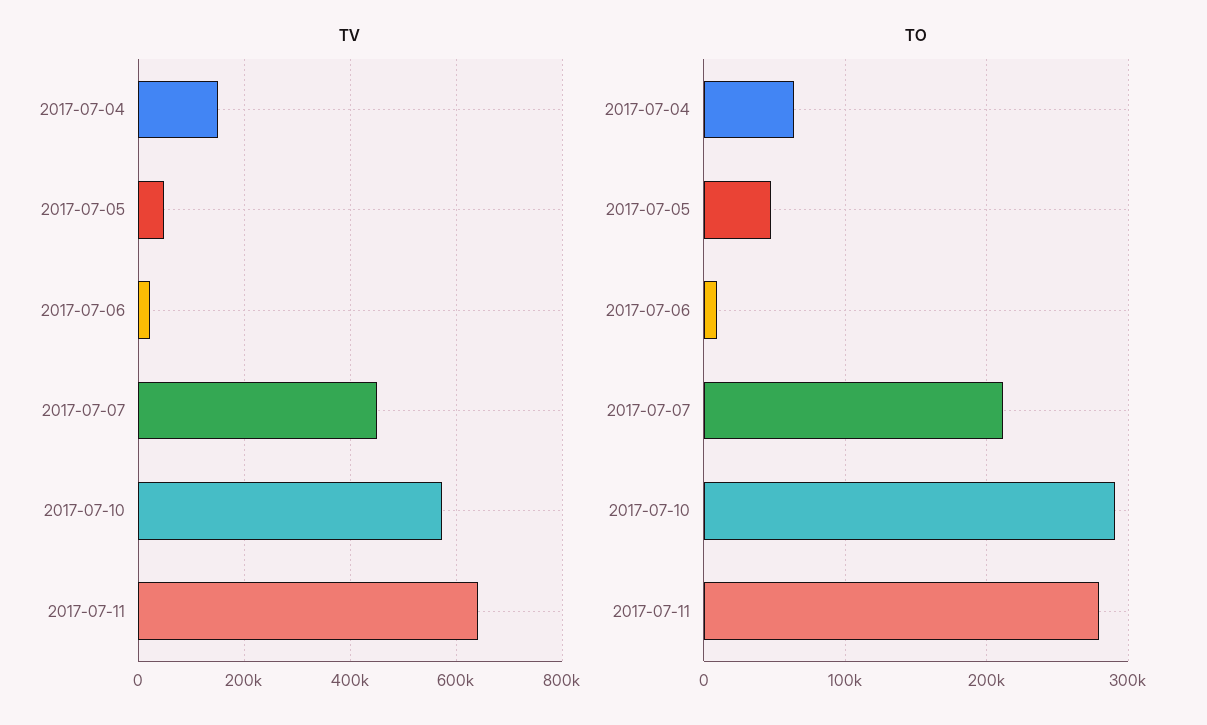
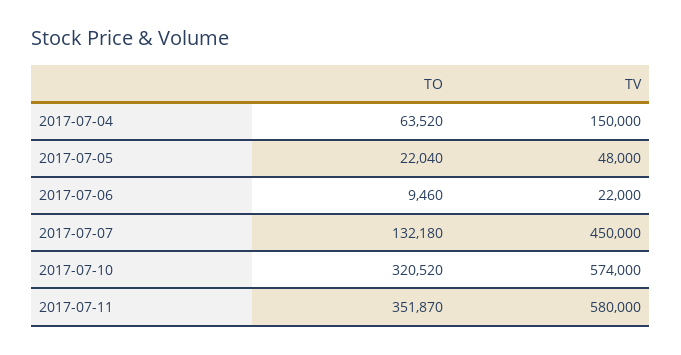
TV, 2017-07-11: 640000 -> 580000
TO, 2017-07-05: 50000 -> 22040
TO, 2017-07-07: 210000 -> 132180
TO, 2017-07-10: 290000 -> 320520
TO, 2017-07-11: 280000 -> 351870

